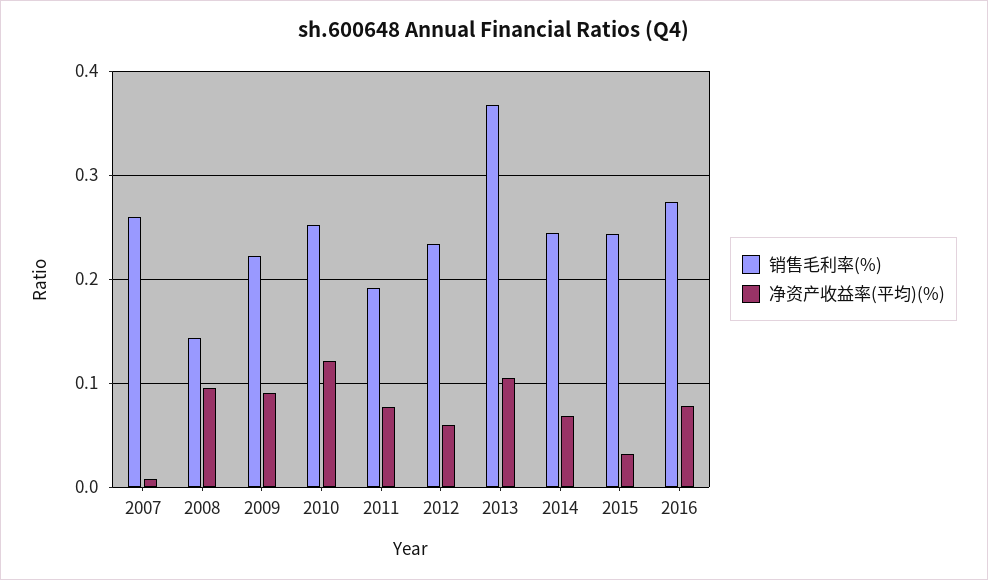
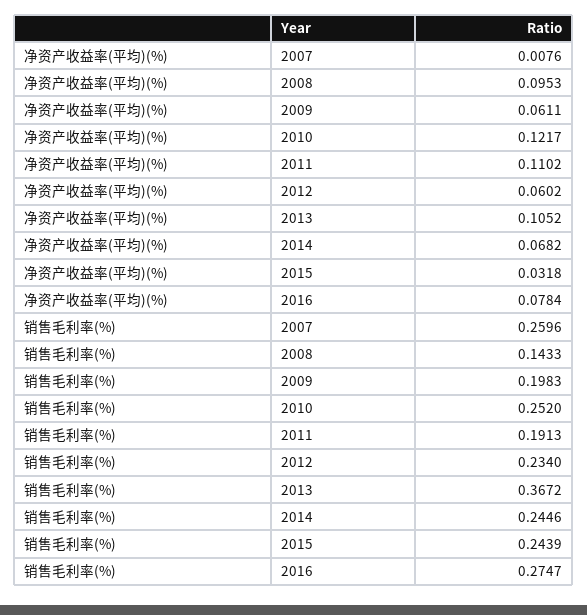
销售毛利率(%), 2009: 0.22 -> 0.1983
净资产收益率(平均)(%), 2009: 0.09 -> 0.0611
净资产收益率(平均)(%), 2011: 0.08 -> 0.1102

